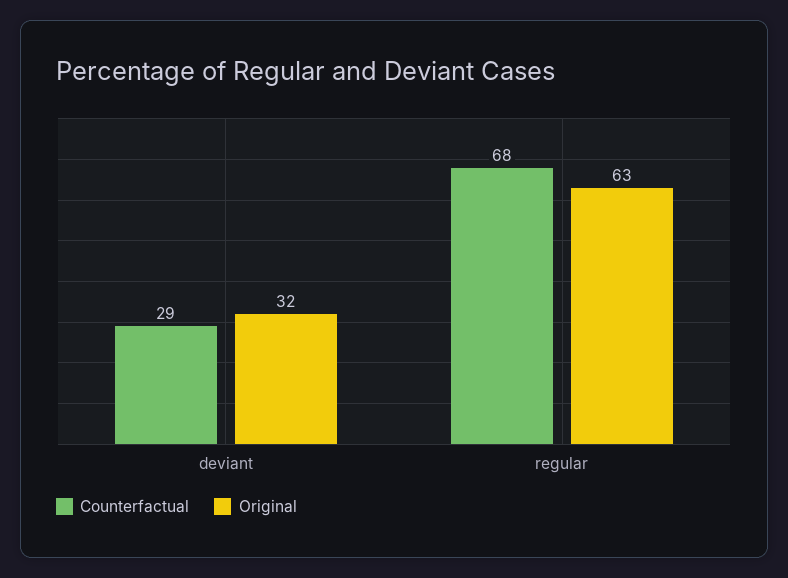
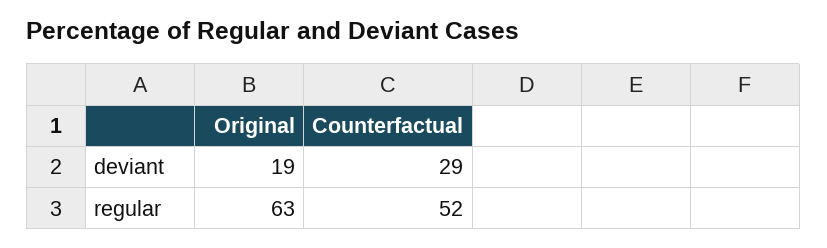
Original, deviant: 32 -> 19
Counterfactual, regular: 68 -> 52

